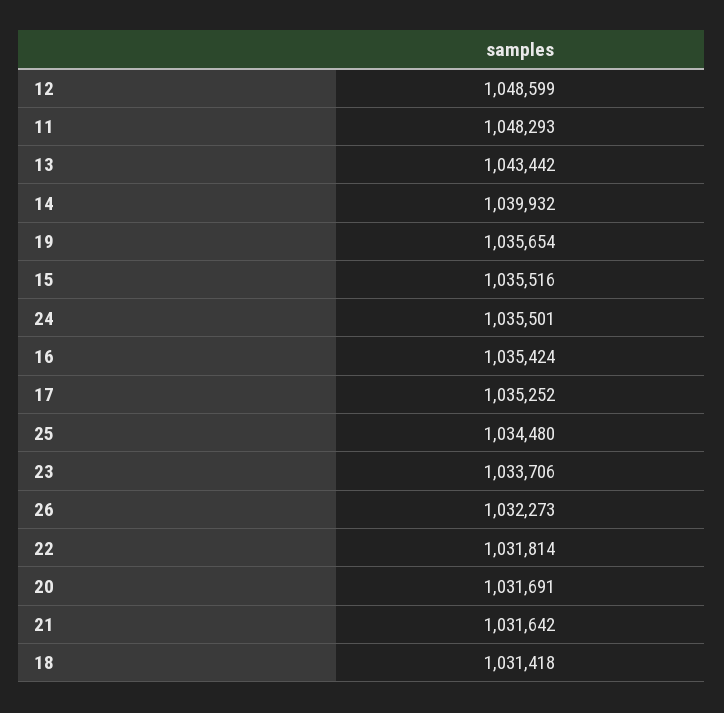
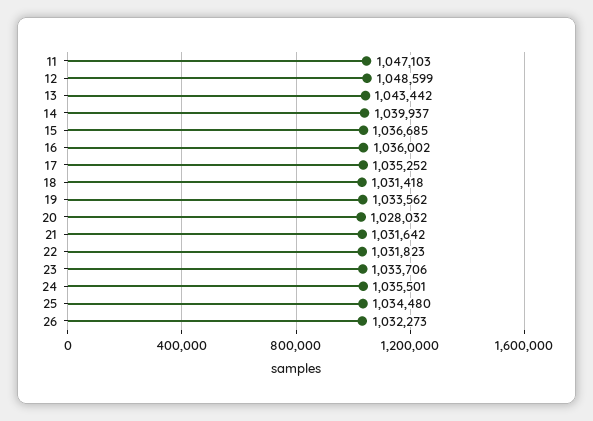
11: 1048293 -> 1047103
14: 1039932 -> 1039937
19: 1035654 -> 1033562
15: 1035516 -> 1036685
16: 1035424 -> 1036002
22: 1031814 -> 1031823
20: 1031691 -> 1028032

